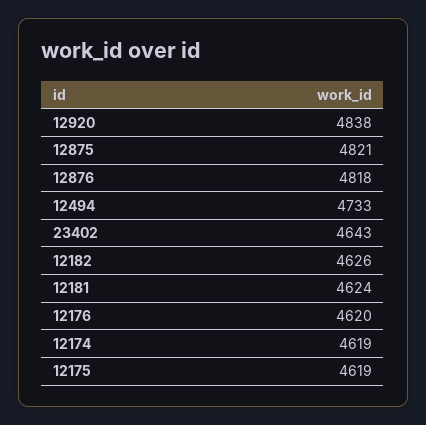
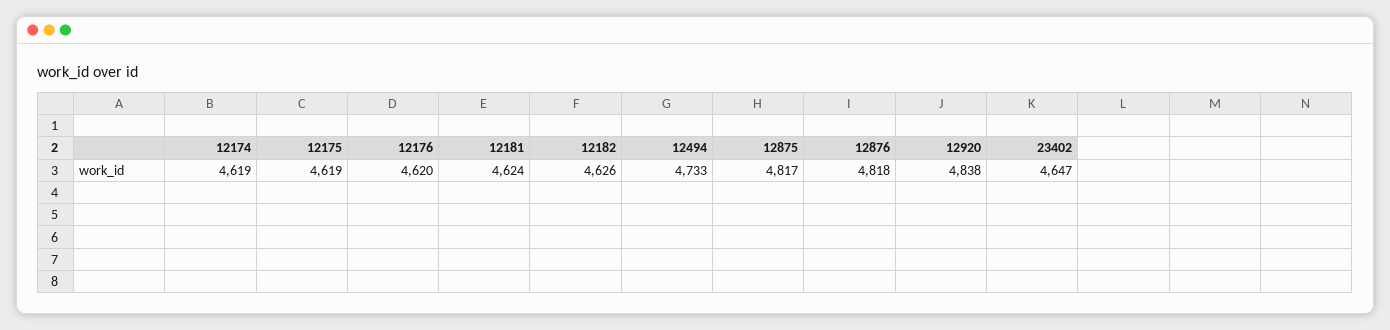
12875: 4821 -> 4817
23402: 4643 -> 4647

